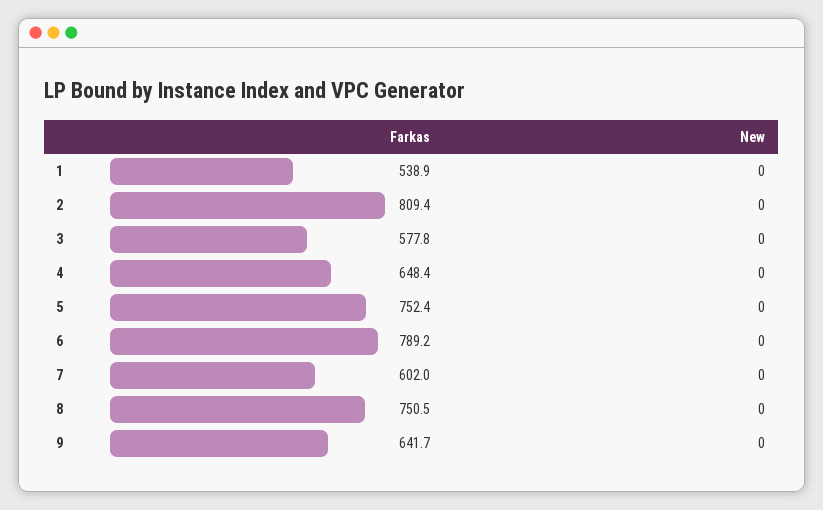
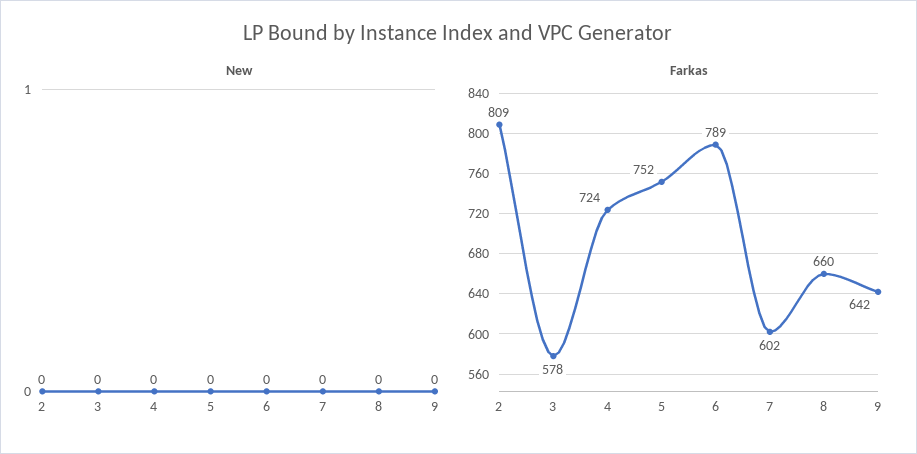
Farkas, 1: 538.9 -> none
New, 1: 0 -> none
Farkas, 4: 648.4 -> 724
Farkas, 8: 750.5 -> 660

